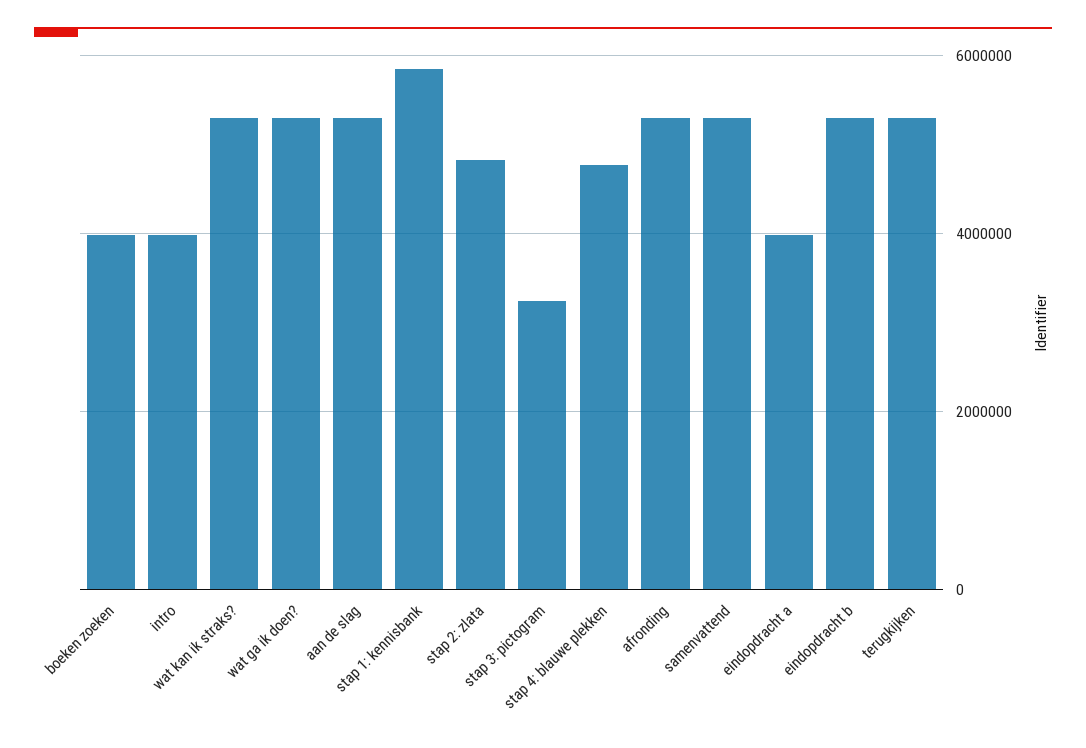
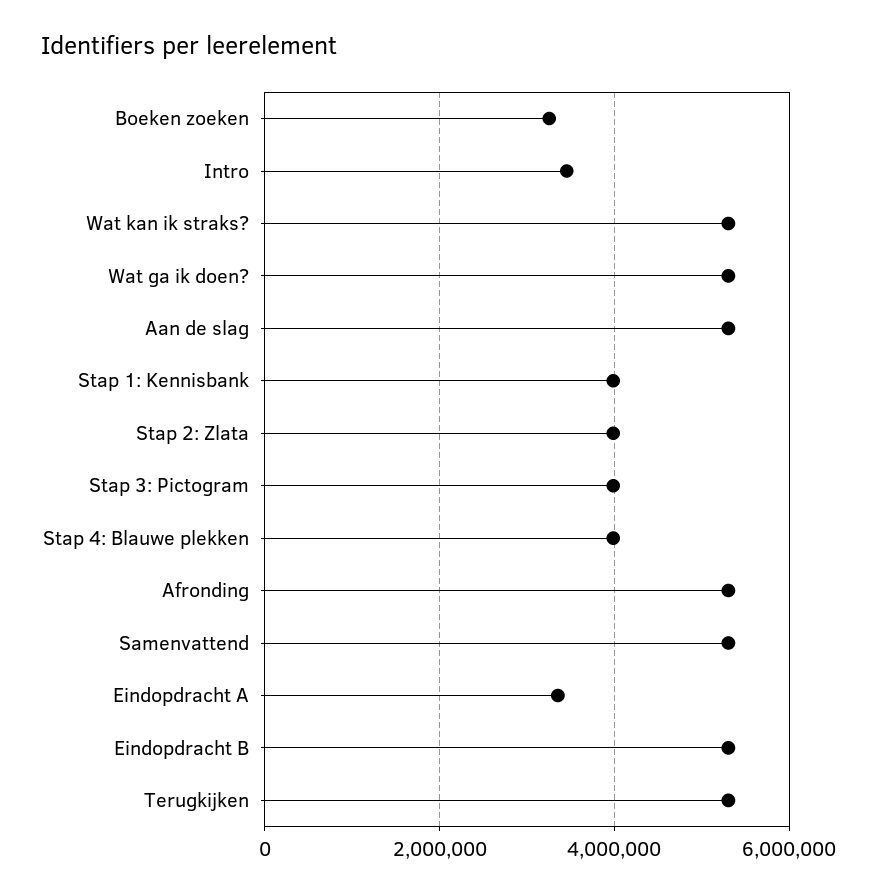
boeken zoeken: 4000000 -> 3200000
intro: 4000000 -> 3400000
stap 1: kennisbank: 5800000 -> 4000000
stap 2: zlata: 4800000 -> 4000000
stap 3: pictogram: 3200000 -> 4000000
stap 4: blauwe plekken: 4800000 -> 4000000
eindopdracht a: 4000000 -> 3400000

